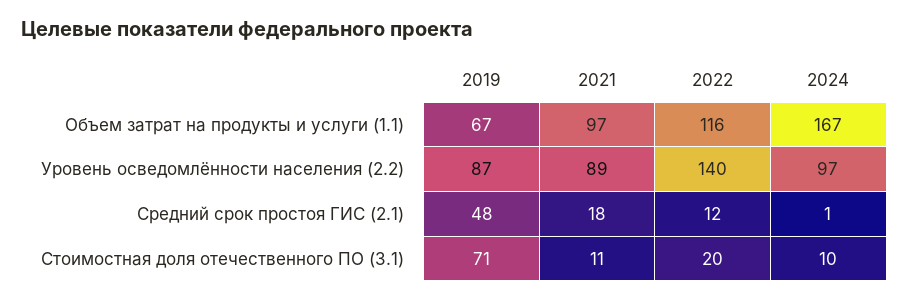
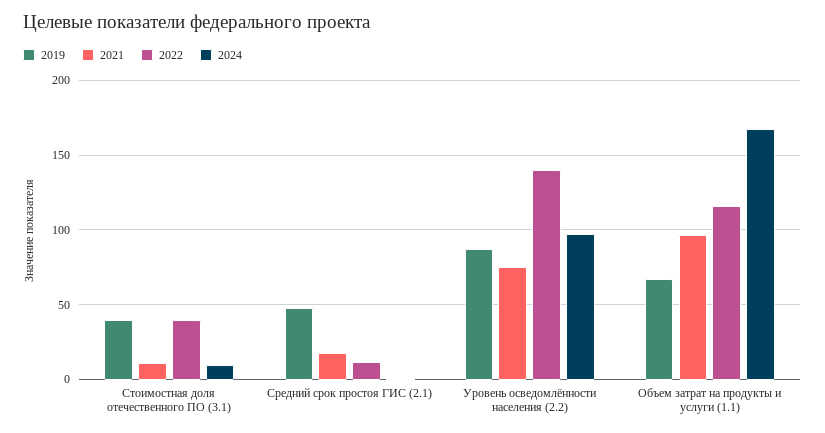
2021, Уровень осведомлённости населения (2.2): 89 -> 75
2019, Стоимостная доля отечественного ПО (3.1): 71 -> 40
2022, Стоимостная доля отечественного ПО (3.1): 20 -> 40

